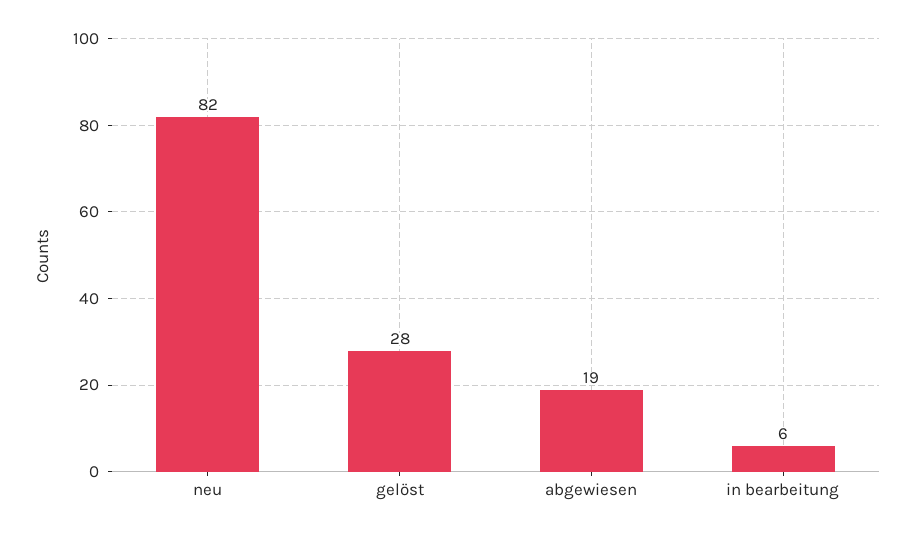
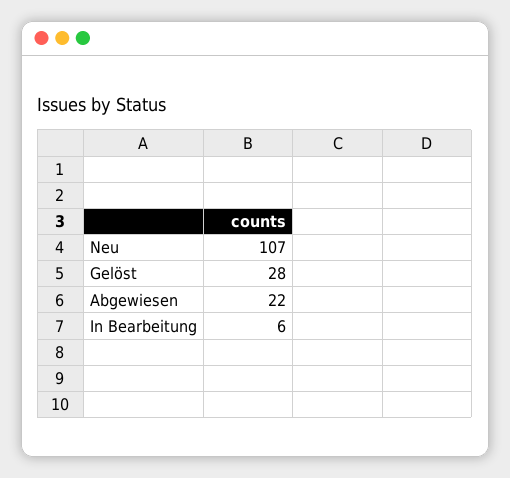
neu: 82 -> 107
abgewiesen: 19 -> 22

